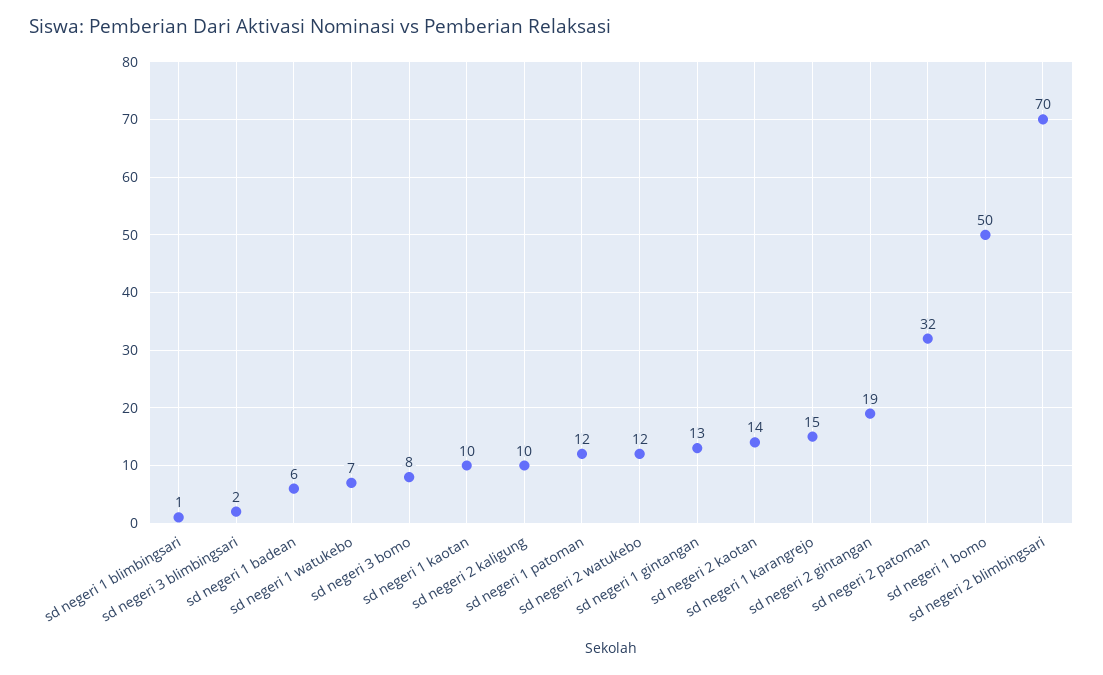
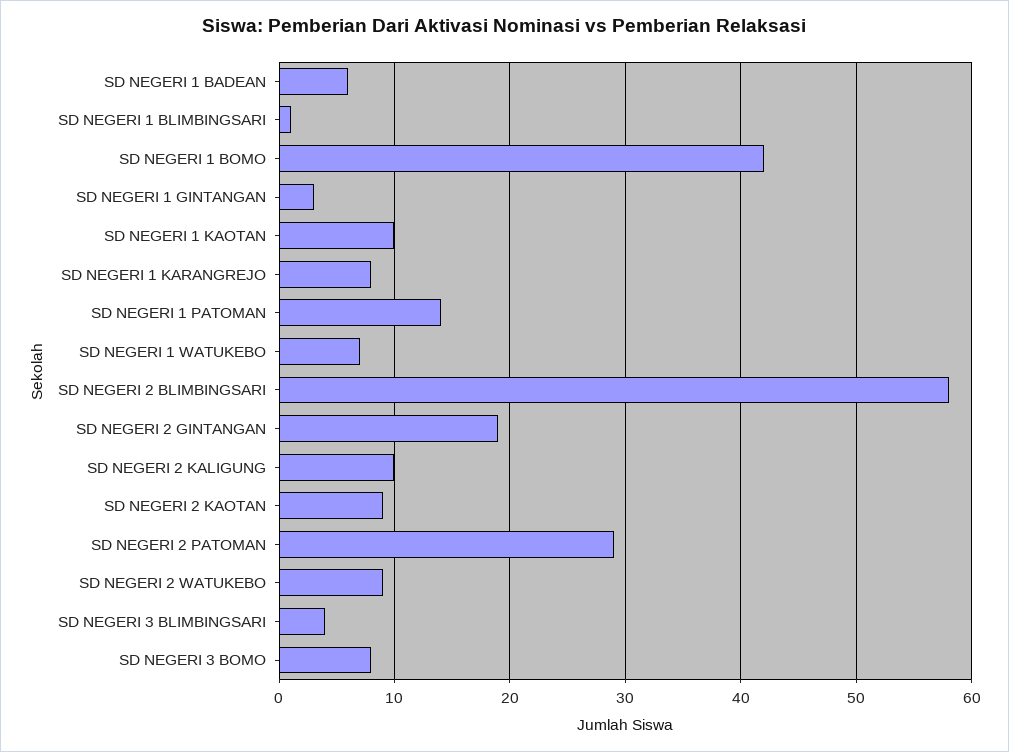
sd negeri 3 blimbingsari: 2 -> 4
sd negeri 1 patoman: 12 -> 14
sd negeri 2 watukebo: 12 -> 9
sd negeri 1 gintangan: 13 -> 3
sd negeri 2 kaotan: 14 -> 9
sd negeri 1 karangrejo: 15 -> 8
sd negeri 2 patoman: 32 -> 29
sd negeri 1 bomo: 50 -> 42
sd negeri 2 blimbingsari: 70 -> 58

